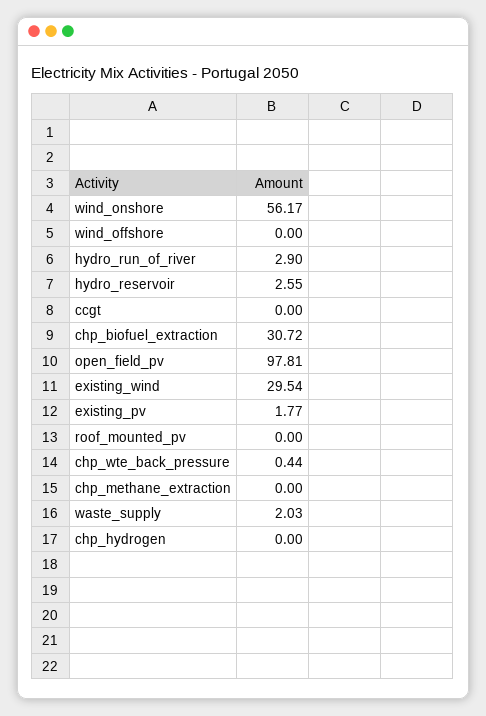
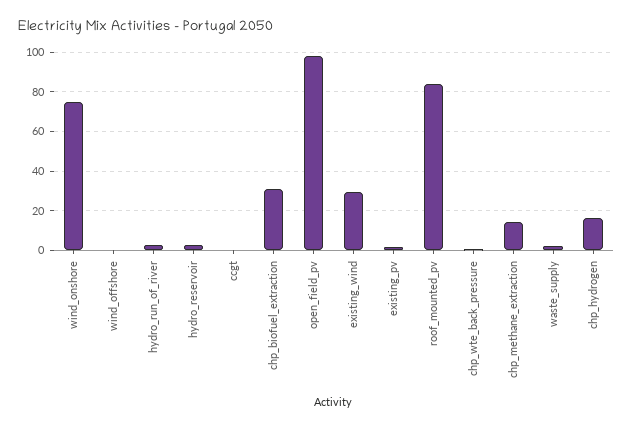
wind_onshore: 56.17 -> 75
roof_mounted_pv: 0 -> 85
chp_methane_extraction: 0 -> 15
chp_hydrogen: 0 -> 15

